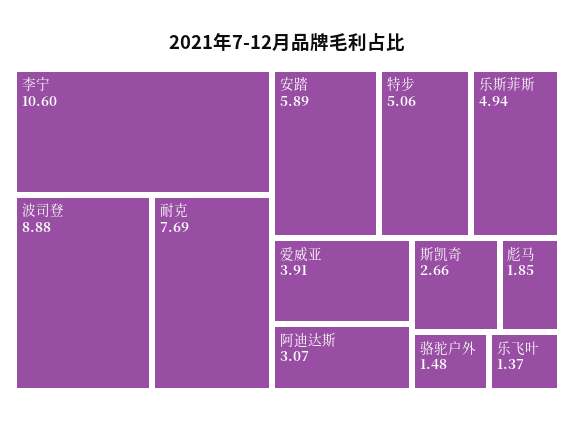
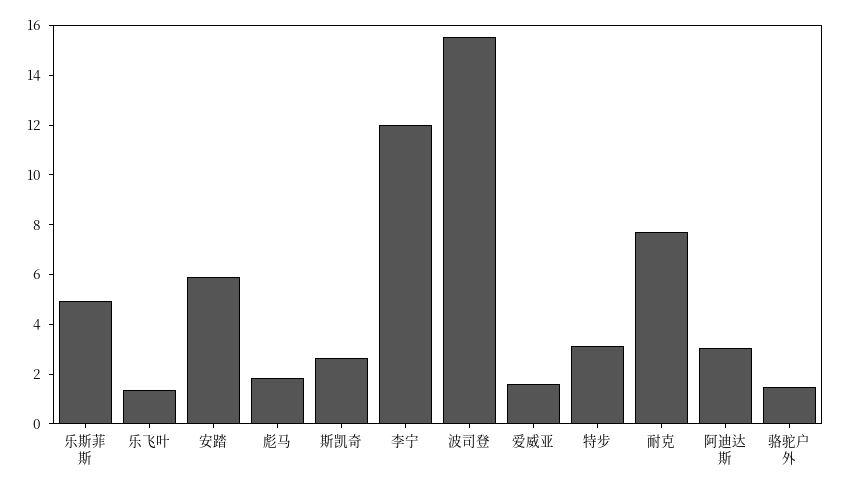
李宁: 10.6 -> 12
波司登: 8.88 -> 15.5
特步: 5.06 -> 3
爱威亚: 3.91 -> 1.5

